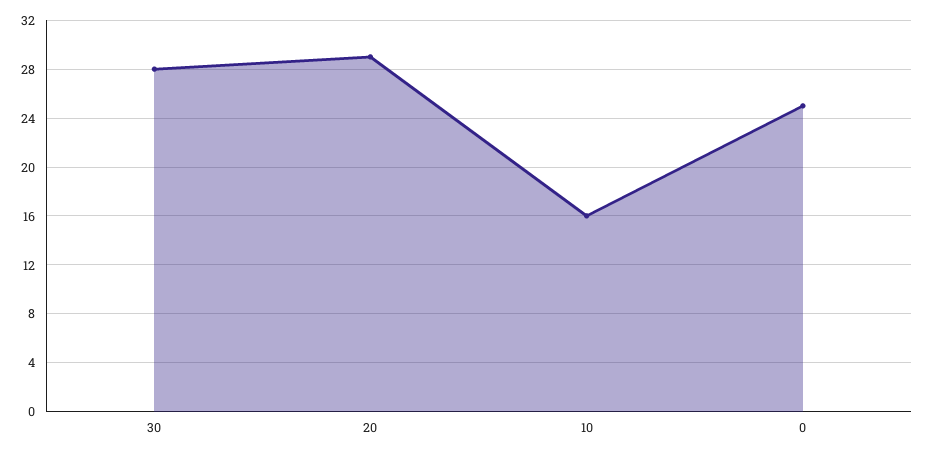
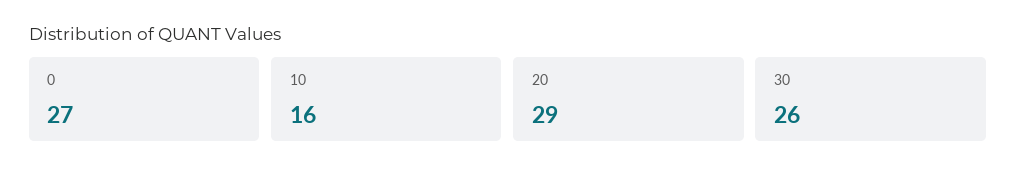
30: 28 -> 26
0: 25 -> 27

